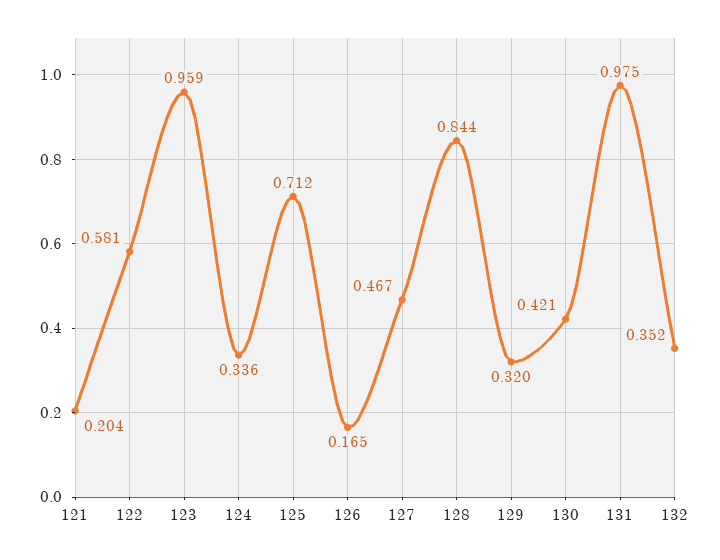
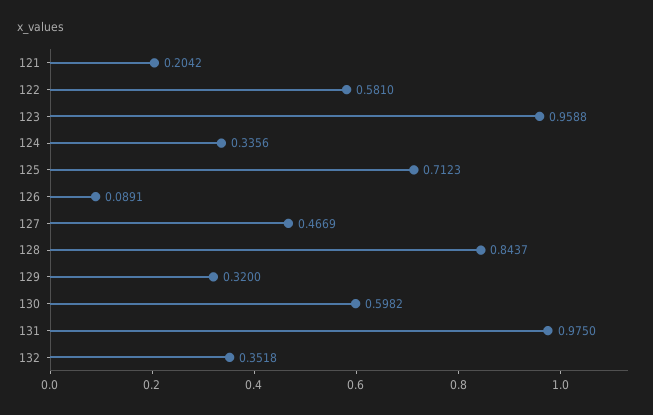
126: 0.165 -> 0.0891
130: 0.421 -> 0.5982

